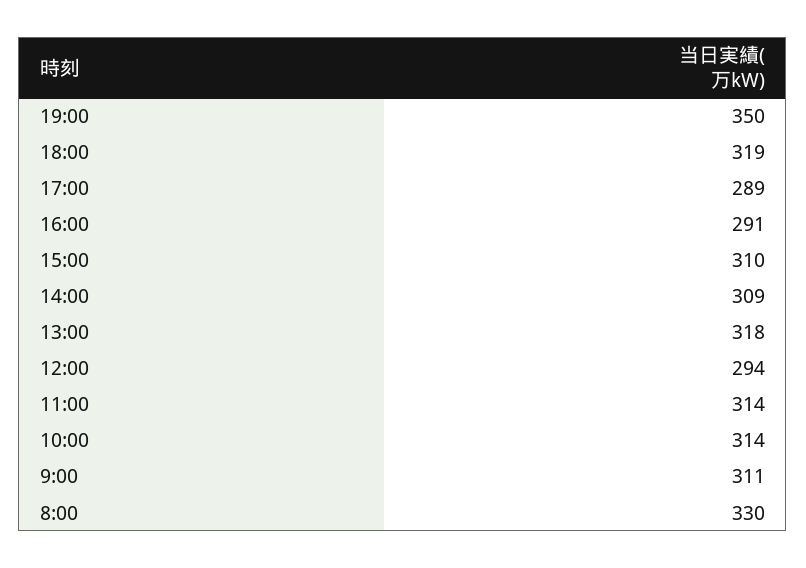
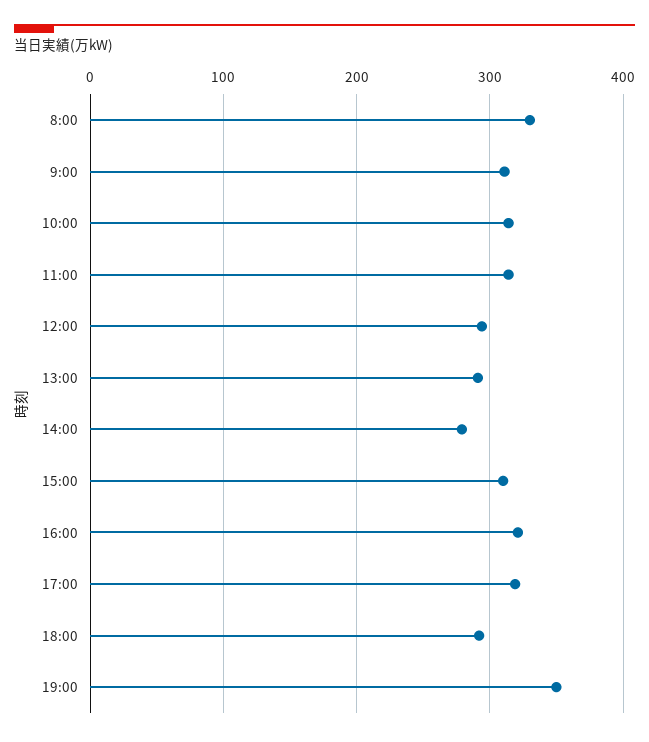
18:00: 319 -> 290
17:00: 289 -> 320
16:00: 291 -> 320
14:00: 309 -> 280
13:00: 318 -> 290

